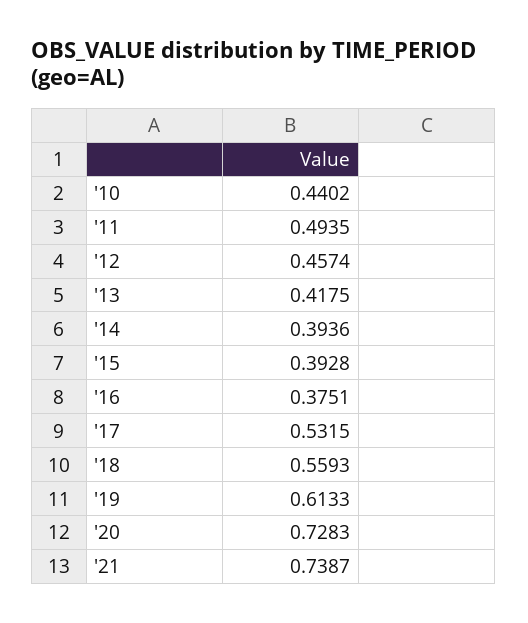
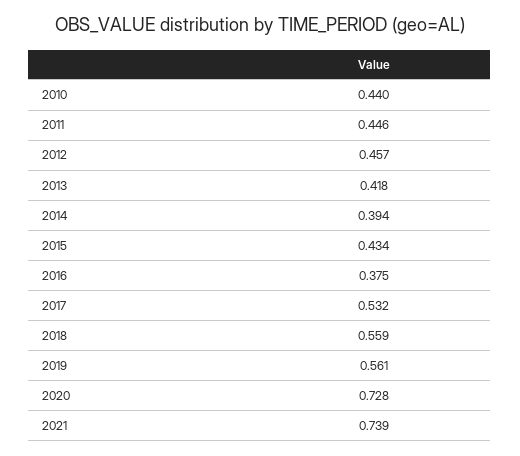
'11: 0.4935 -> 0.446
'15: 0.3928 -> 0.434
'19: 0.6133 -> 0.561

